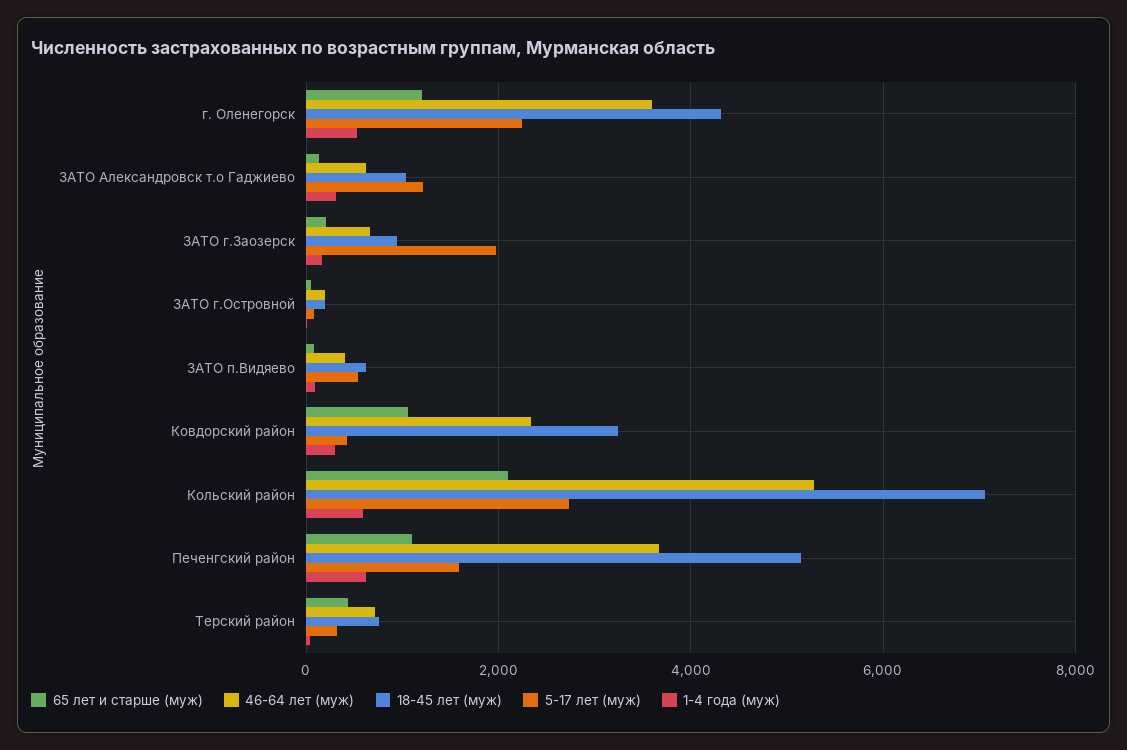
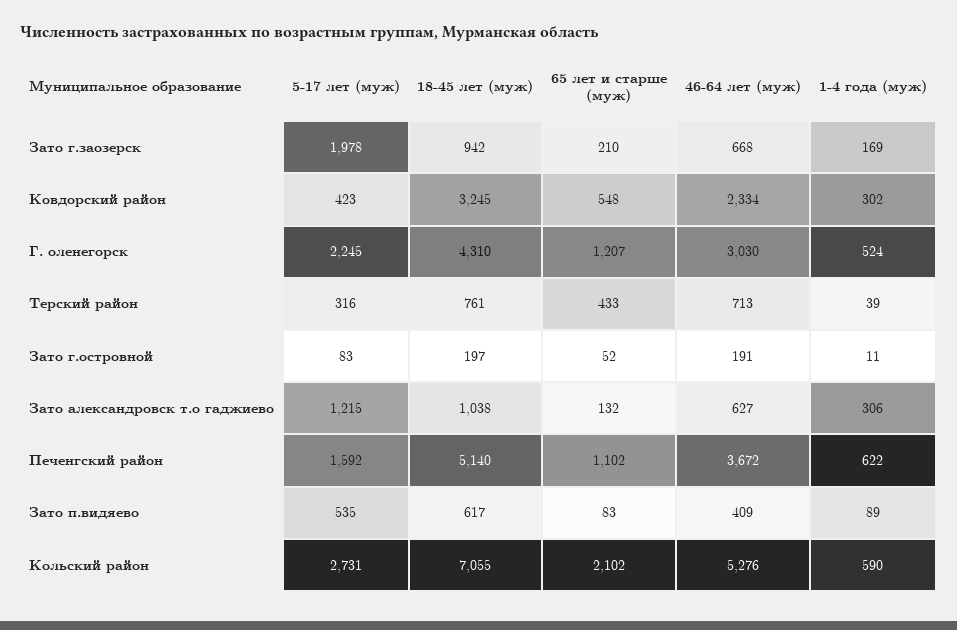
46-64 лет (муж), г. Оленегорск: 3600 -> 3030
65 лет и старше (муж), Ковдорский район: 1000 -> 548

